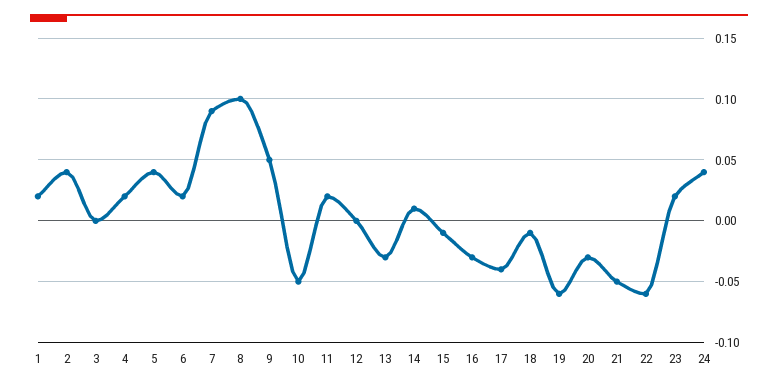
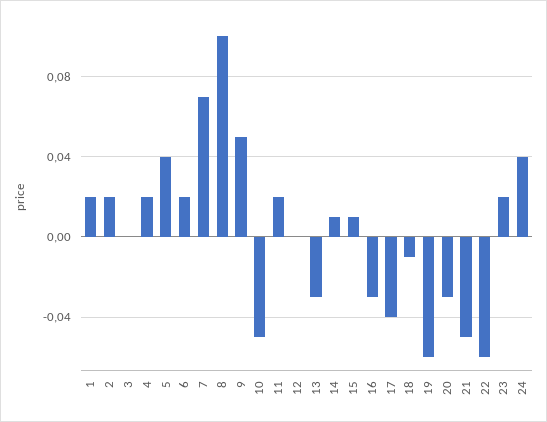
2: 0.04 -> 0.02
7: 0.09 -> 0.07
15: -0.01 -> 0.01

